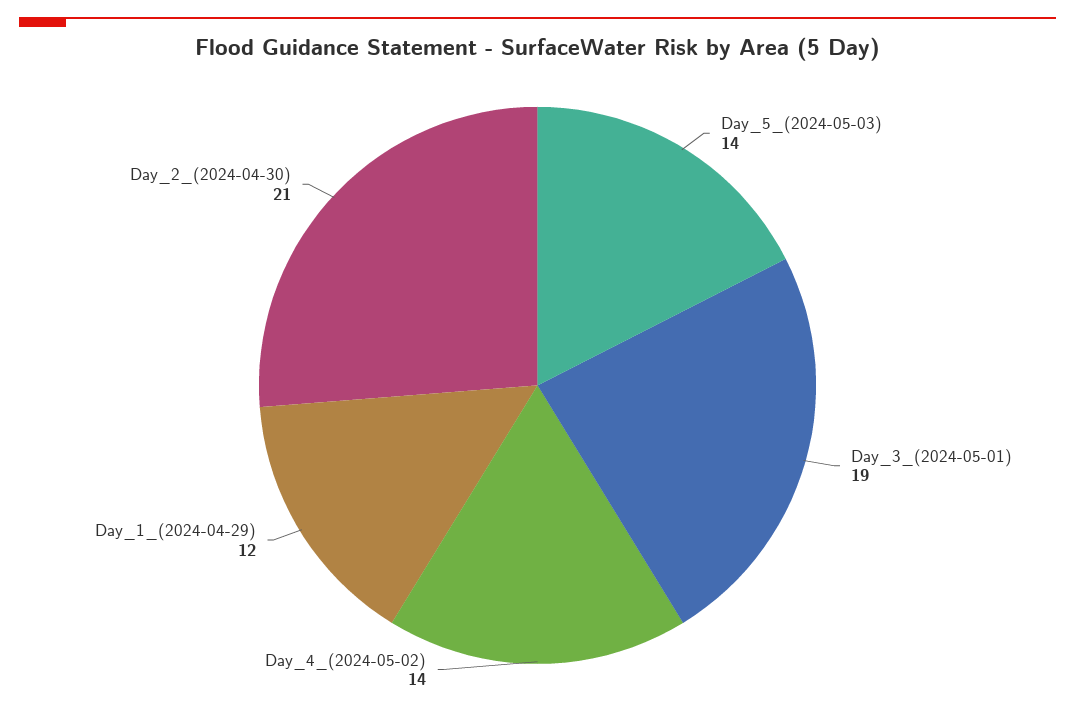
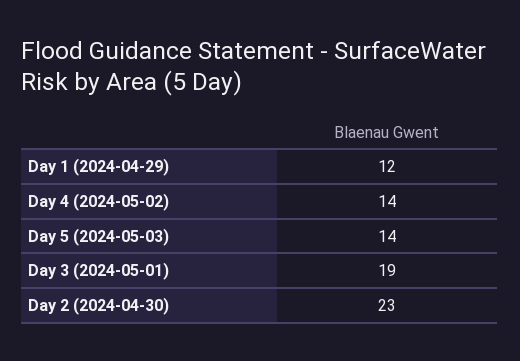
Day_2_(2024-04-30): 21 -> 23

